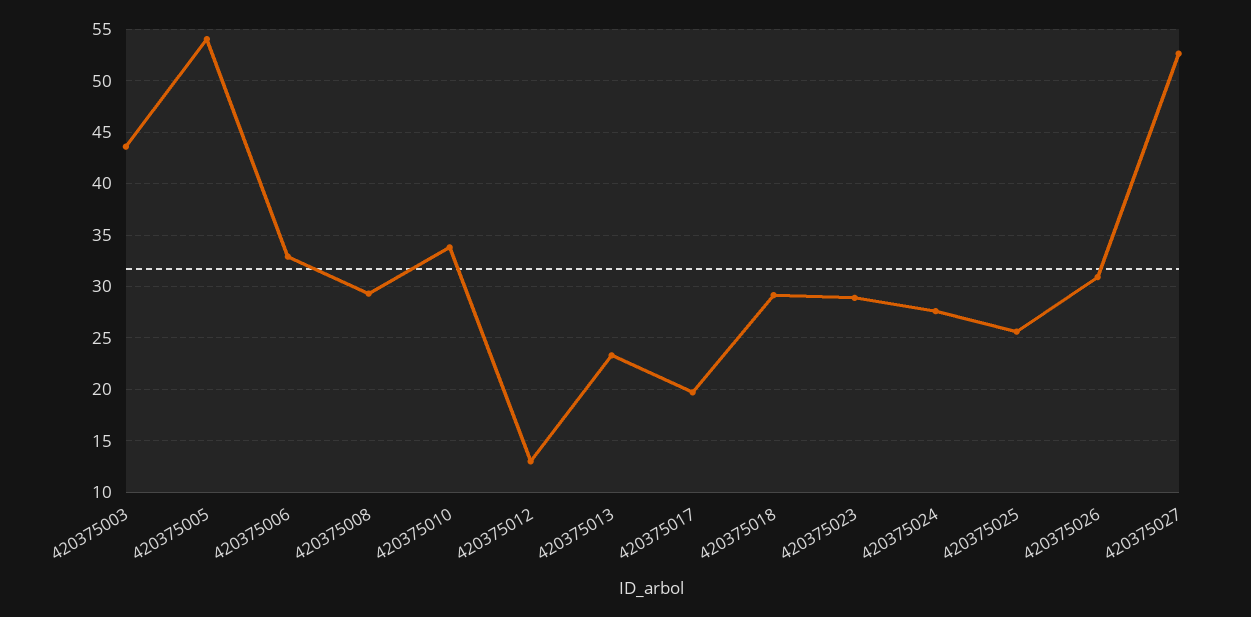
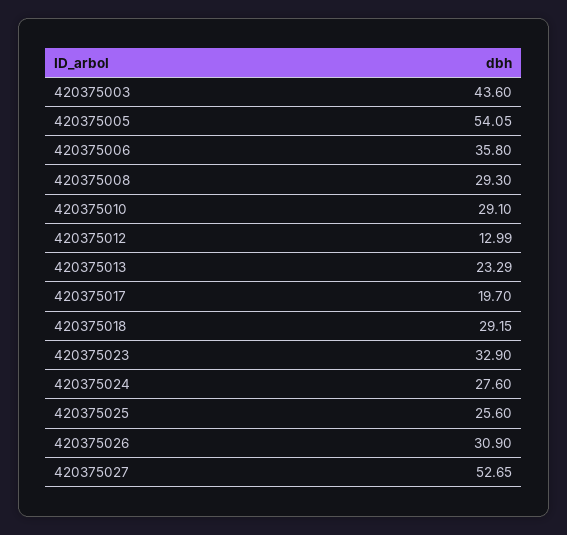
420375006: 33 -> 35.8
420375010: 34 -> 29.1
420375023: 29 -> 32.9

